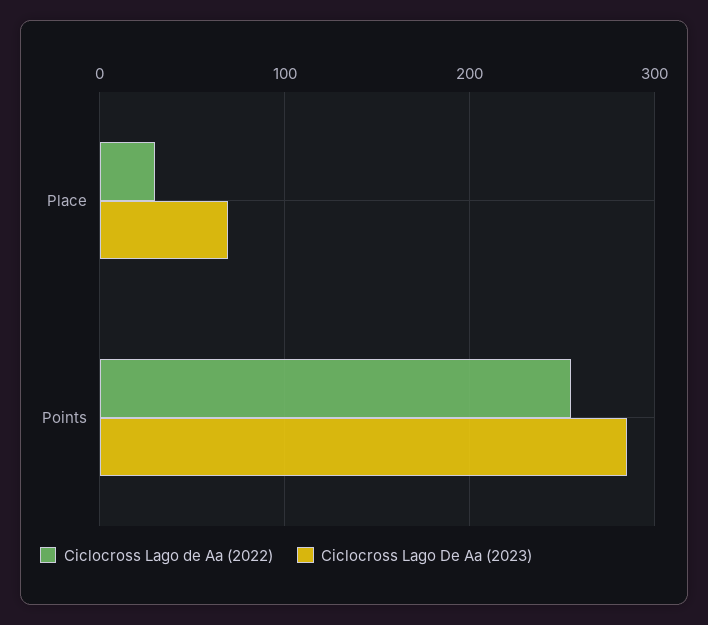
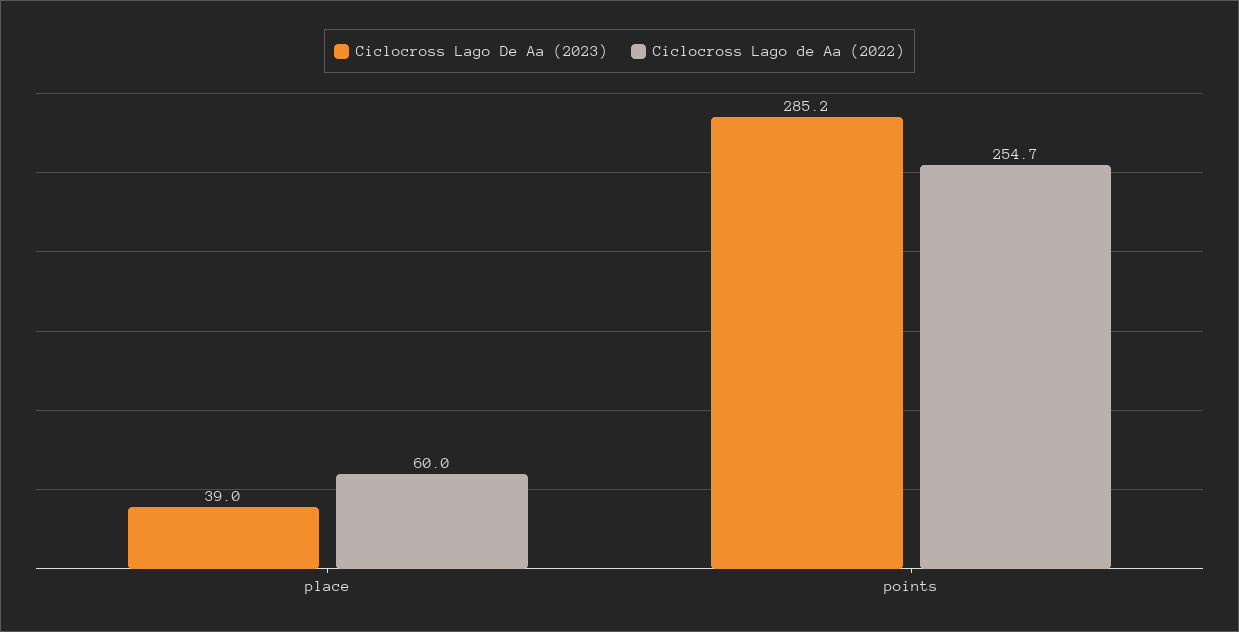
Ciclocross Lago de Aa (2022), Place: 30 -> 60
Ciclocross Lago De Aa (2023), Place: 70 -> 39

